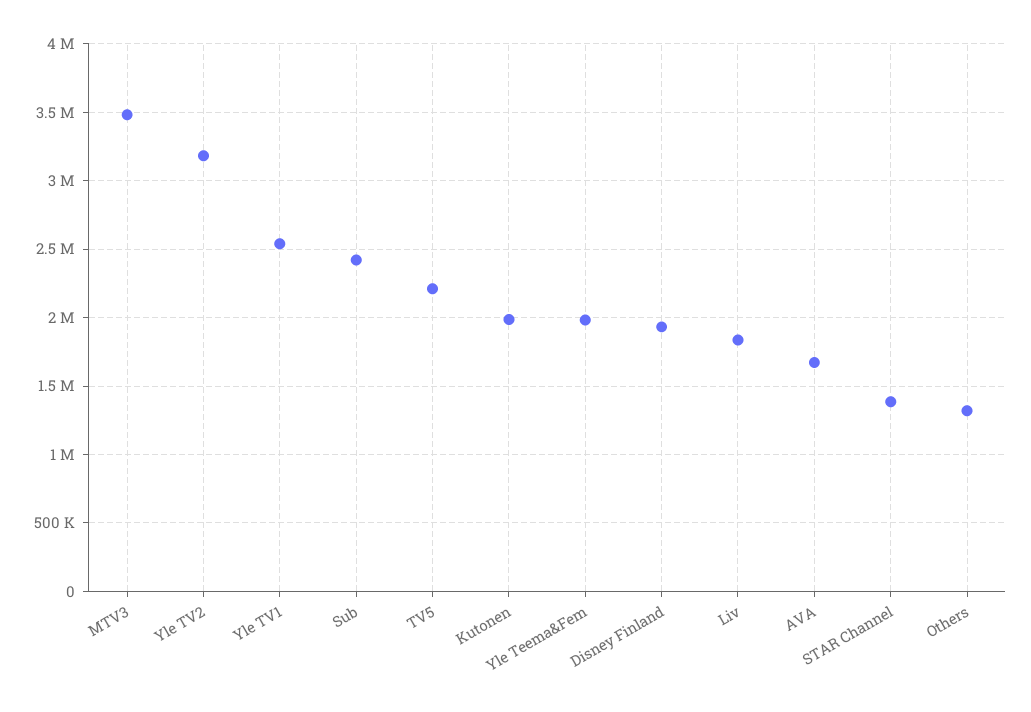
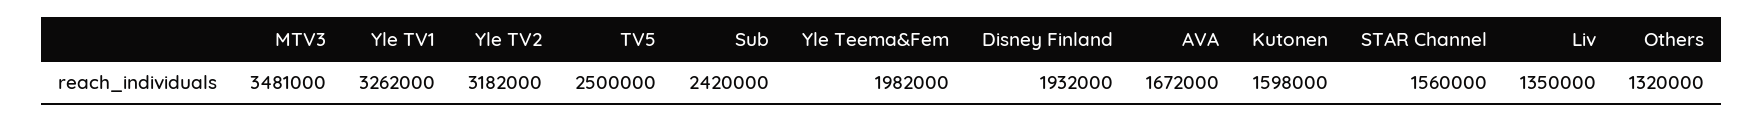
Yle TV1: 2550000 -> 3262000
TV5: 2200000 -> 2500000
Kutonen: 2000000 -> 1598000
Liv: 1850000 -> 1350000
STAR Channel: 1400000 -> 1560000

